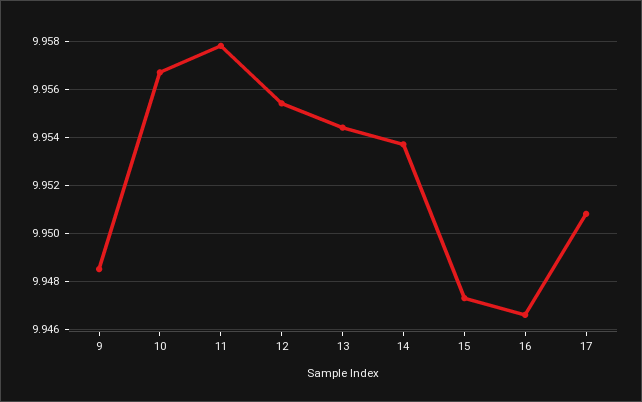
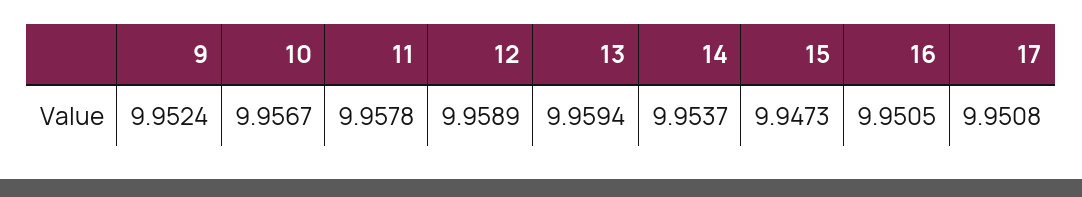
9: 9.9485 -> 9.9524
12: 9.9555 -> 9.9589
13: 9.9545 -> 9.9594
16: 9.9465 -> 9.9505

